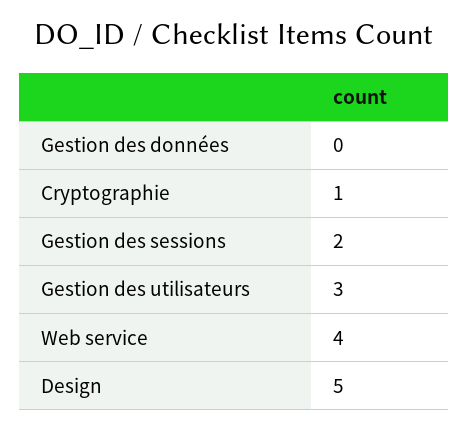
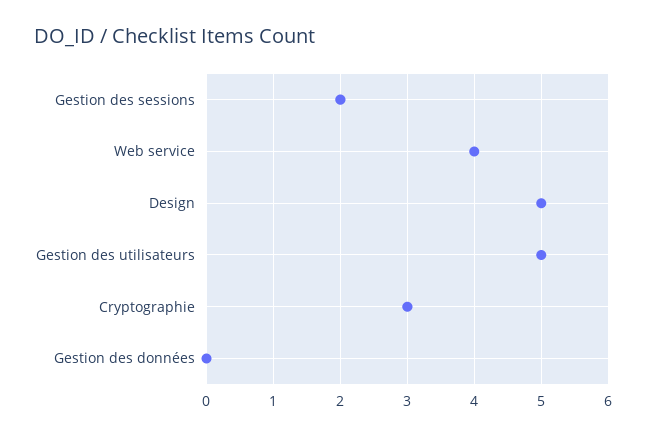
Cryptographie: 1 -> 3
Gestion des utilisateurs: 3 -> 5

